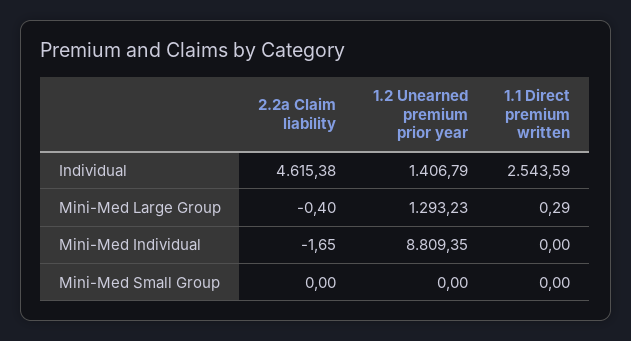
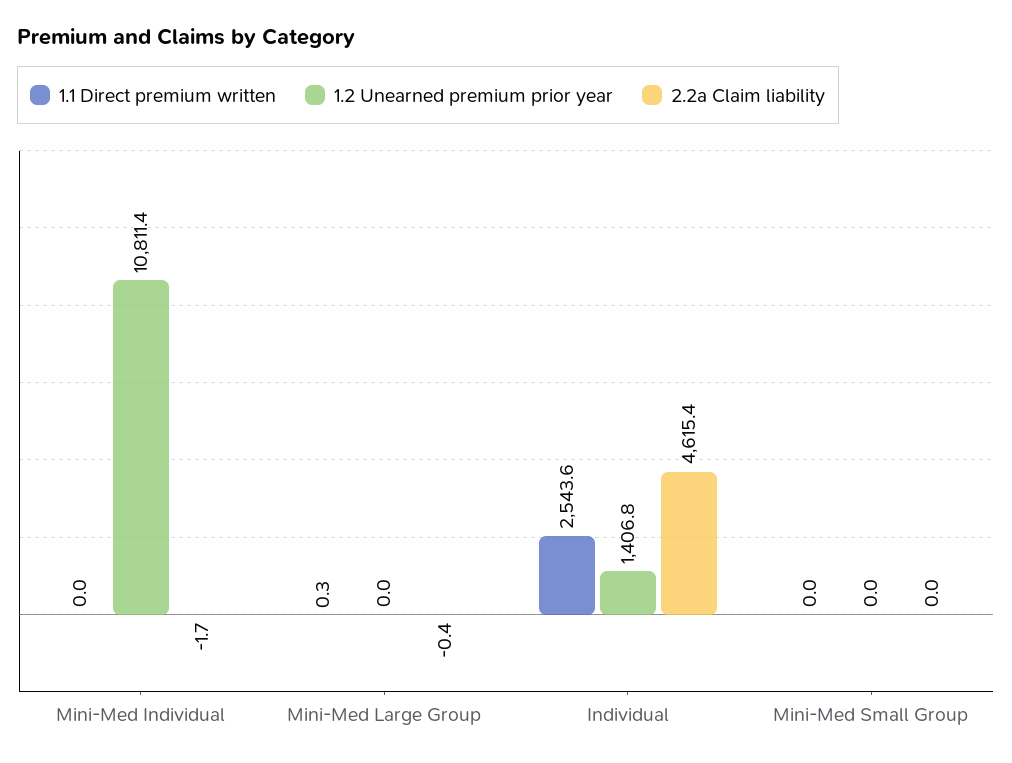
1.2 Unearned premium prior year, Mini-Med Large Group: 1293.23 -> 0
1.2 Unearned premium prior year, Mini-Med Individual: 8809.35 -> 10811.4

